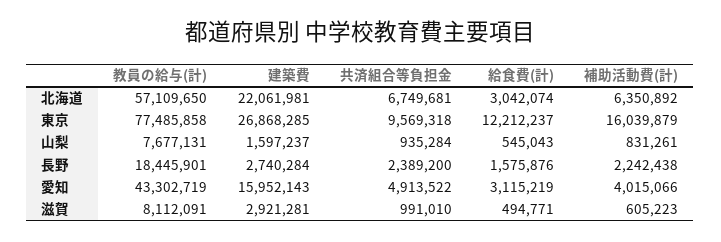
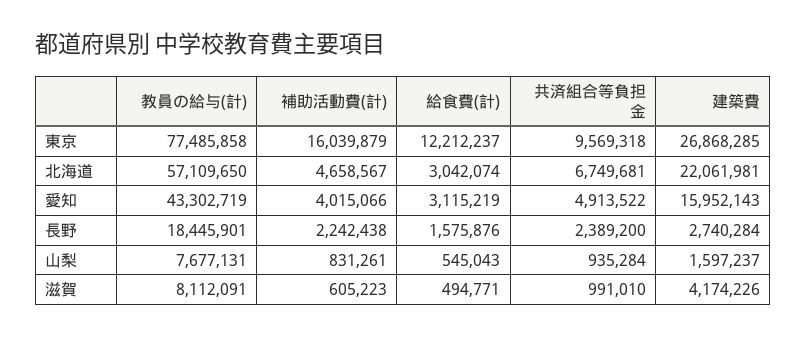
補助活動費(計), 北海道: 6350892 -> 4658567
建築費, 滋賀: 2921281 -> 4174226

